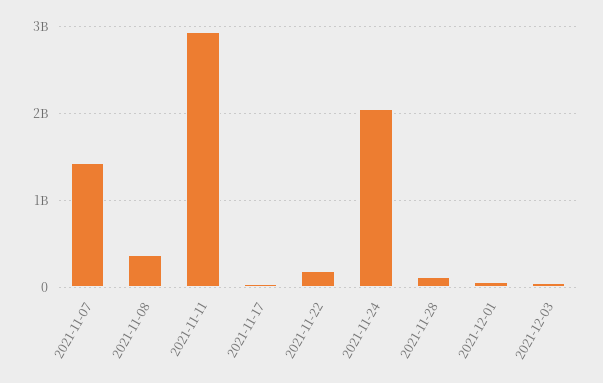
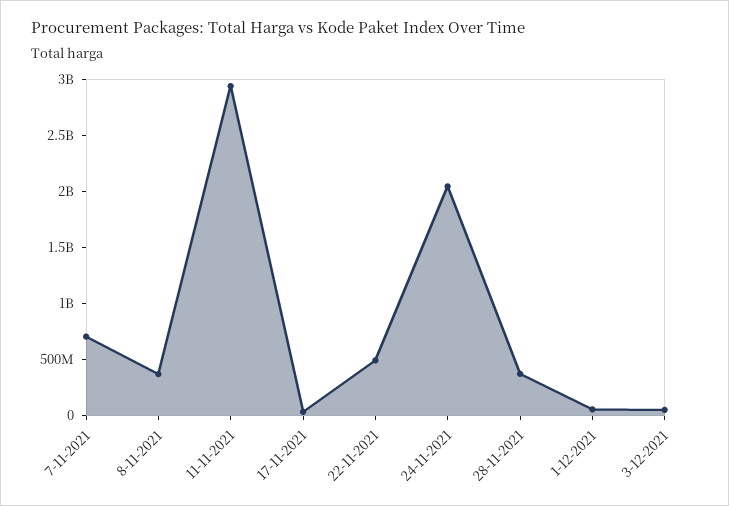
2021-11-07: 1400000000 -> 700000000
2021-11-22: 200000000 -> 500000000
2021-11-28: 100000000 -> 400000000

